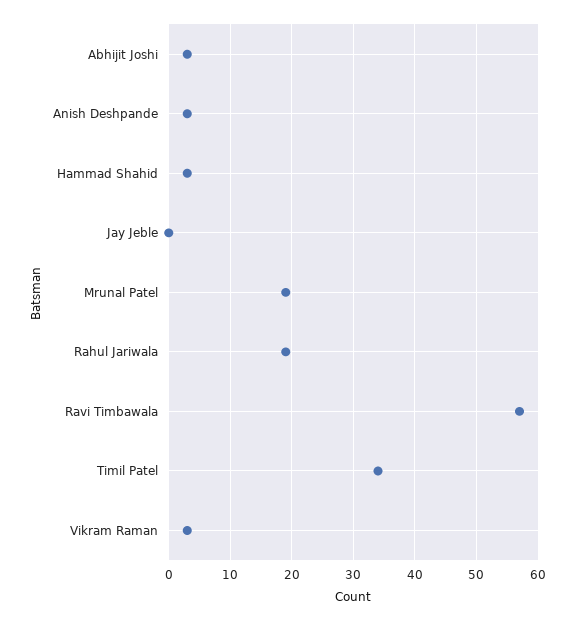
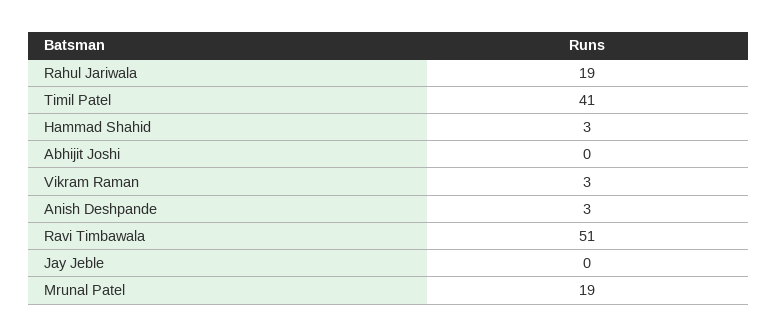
Abhijit Joshi: 3 -> 0
Ravi Timbawala: 57 -> 51
Timil Patel: 34 -> 41

